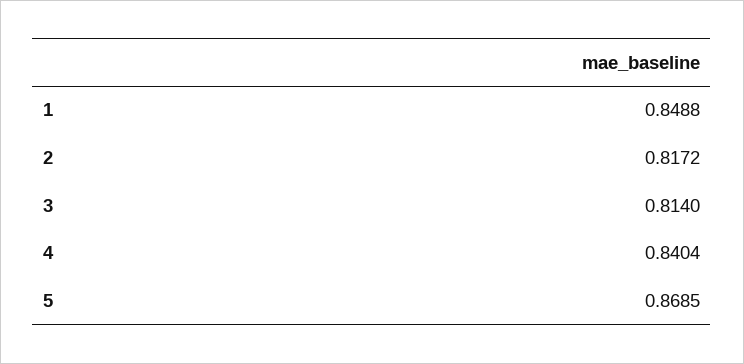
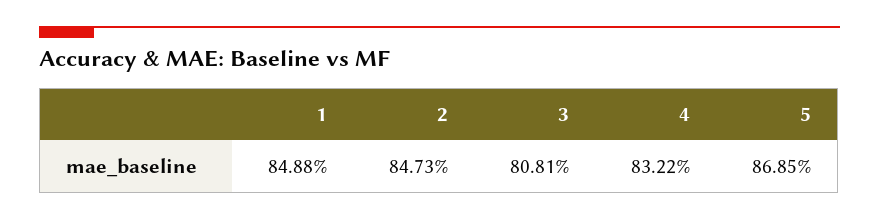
2: 0.8172 -> 0.8473
3: 0.814 -> 0.8081
4: 0.8404 -> 0.8322

